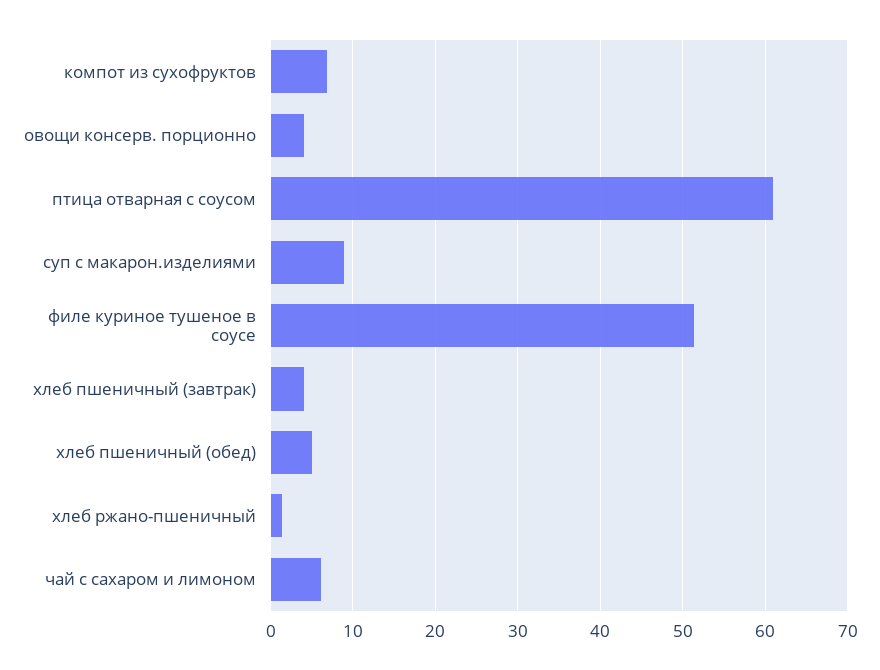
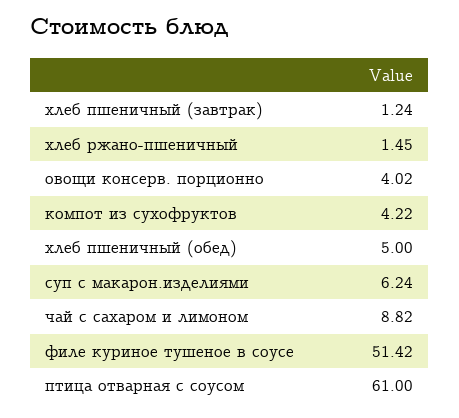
компот из сухофруктов: 7 -> 4.22
суп с макарон.изделиями: 9 -> 6.24
хлеб пшеничный (завтрак): 4 -> 1.24
чай с сахаром и лимоном: 6 -> 8.82

